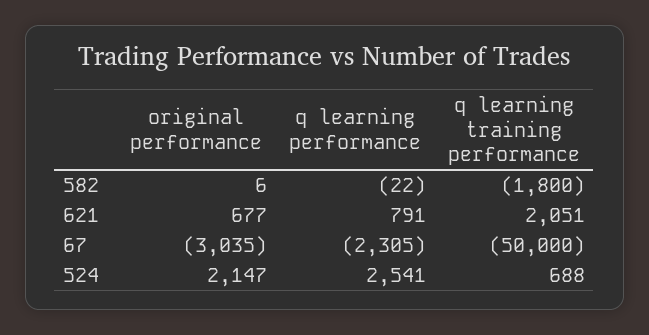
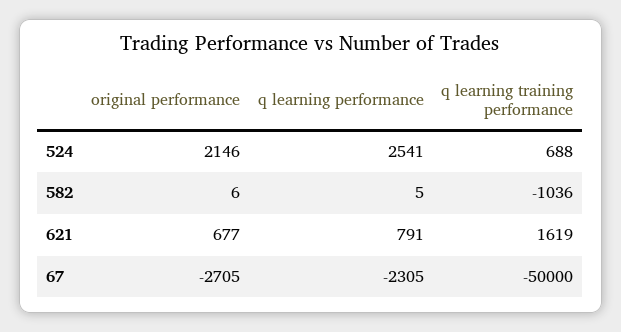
q learning performance, 582: -22 -> 5
q learning training performance, 582: -1800 -> -1036
q learning training performance, 621: 2051 -> 1619
original performance, 67: -3035 -> -2705
original performance, 524: 2147 -> 2146

